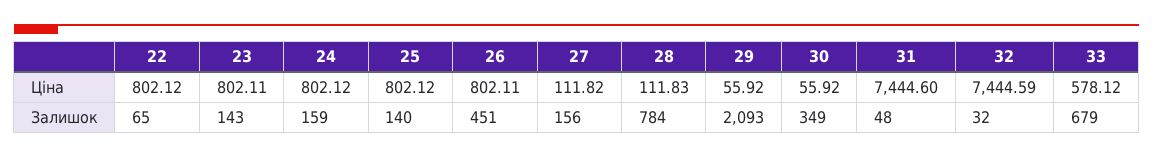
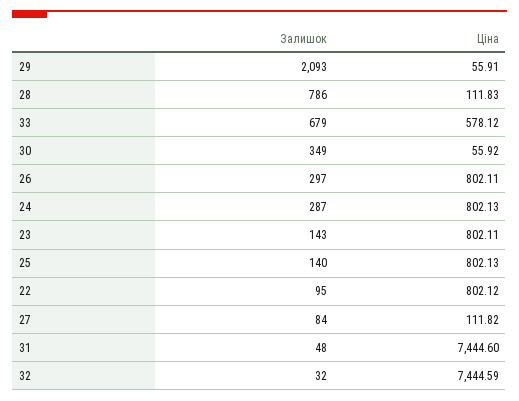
24, Ціна: 802.12 -> 802.13
25, Ціна: 802.12 -> 802.13
29, Ціна: 55.92 -> 55.91
22, Залишок: 65 -> 95
24, Залишок: 159 -> 287
26, Залишок: 451 -> 297
27, Залишок: 156 -> 84
28, Залишок: 784 -> 786

